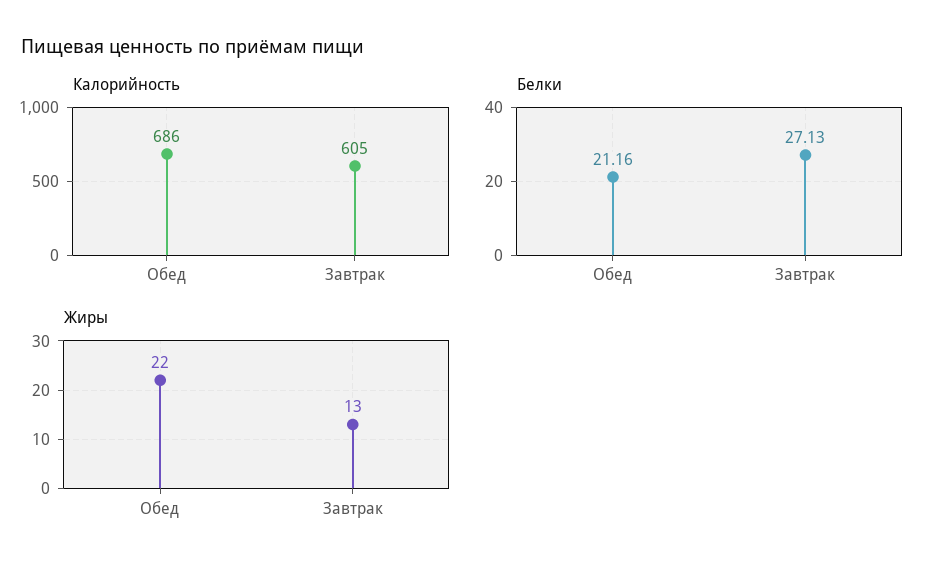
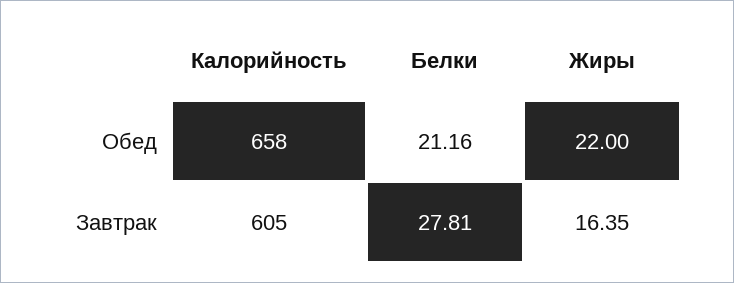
Калорийность, Обед: 686 -> 658
Белки, Завтрак: 27.13 -> 27.81
Жиры, Завтрак: 13 -> 16.35

